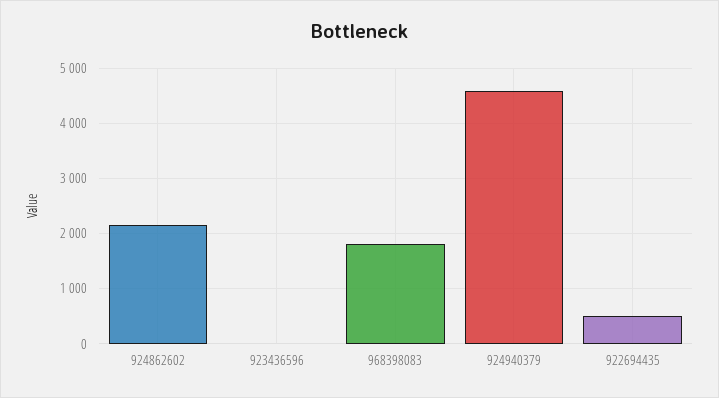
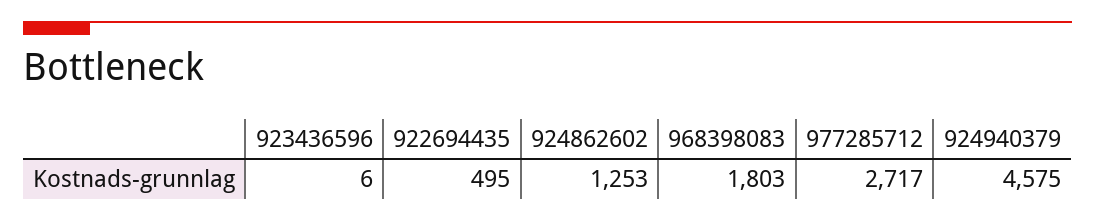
924862602: 2200 -> 1253
977285712: none -> 2717

